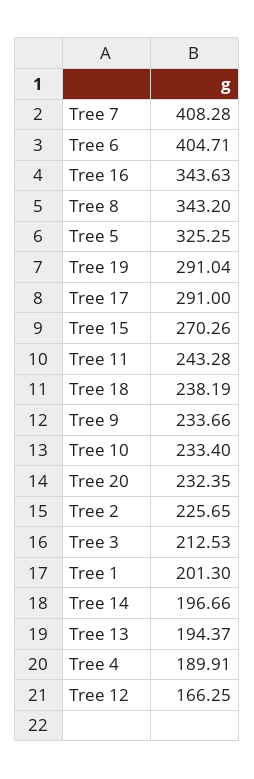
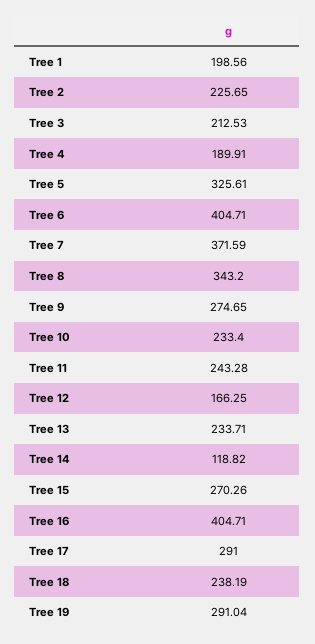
Tree 7: 408.28 -> 371.59
Tree 16: 343.63 -> 404.71
Tree 5: 325.25 -> 325.61
Tree 9: 233.66 -> 274.65
Tree 20: 232.35 -> none
Tree 1: 201.3 -> 198.56
Tree 14: 196.66 -> 118.82
Tree 13: 194.37 -> 233.71

